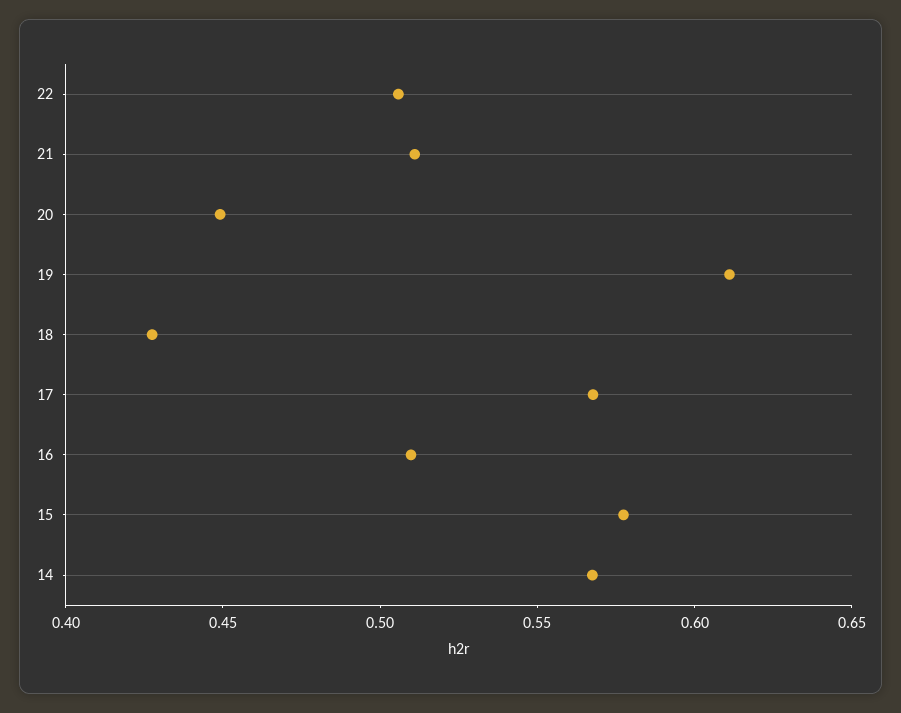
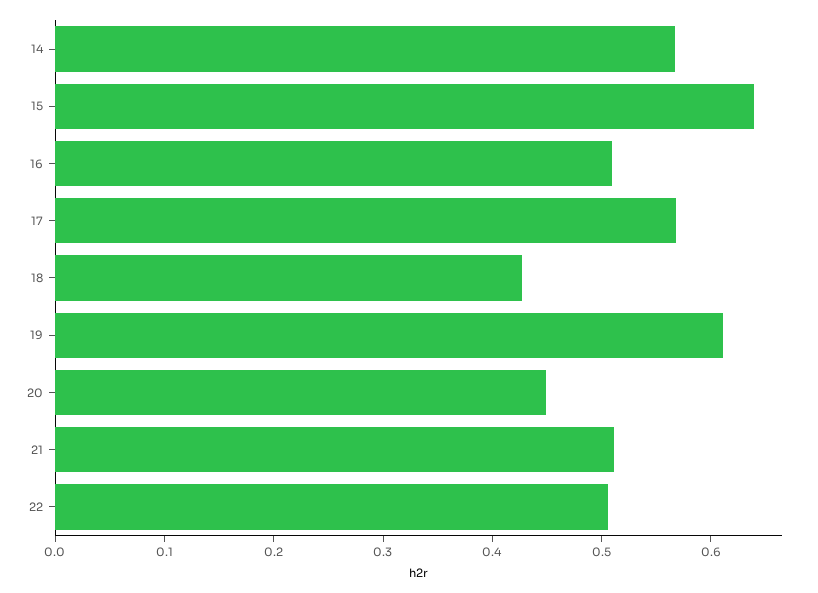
15: 0.58 -> 0.64

